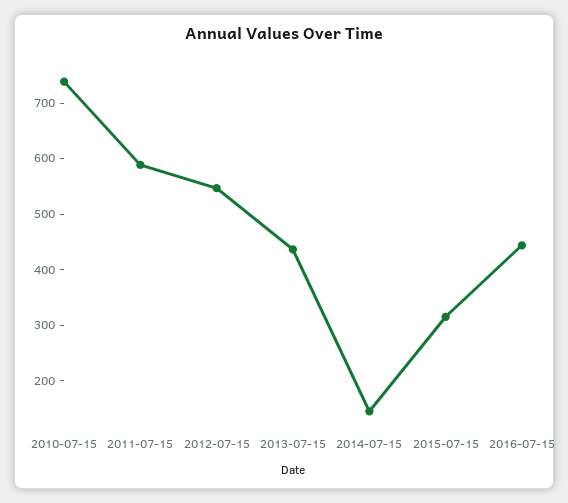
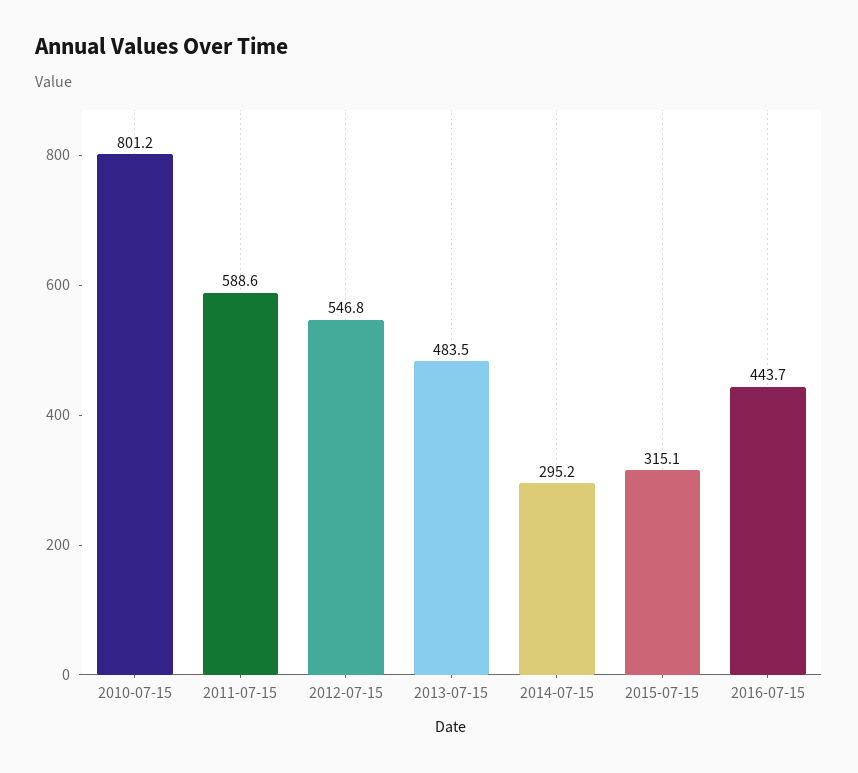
2010-07-15: 740 -> 801.2
2013-07-15: 440 -> 483.5
2014-07-15: 140 -> 295.2

